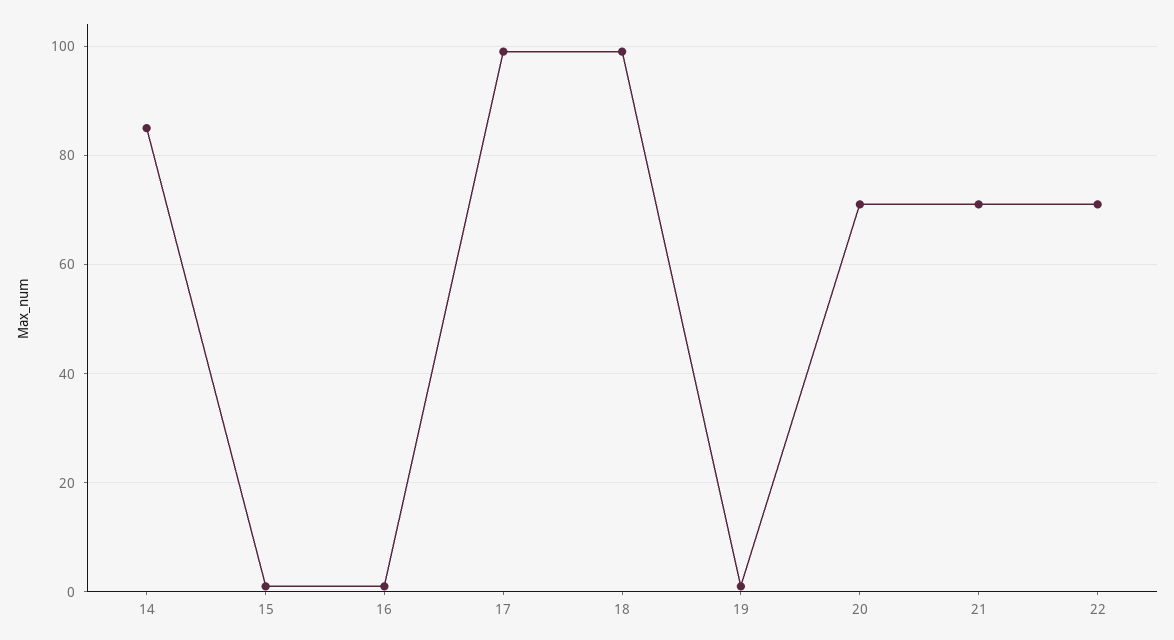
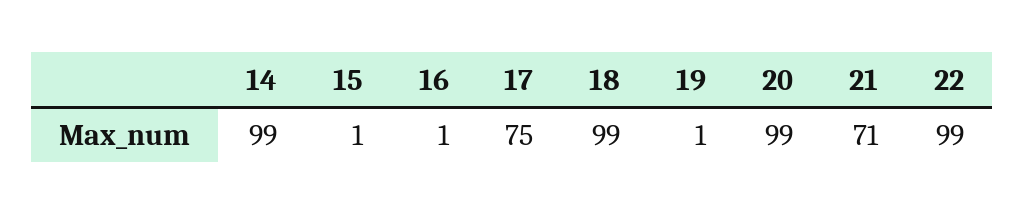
14: 85 -> 99
17: 100 -> 75
20: 70 -> 99
22: 70 -> 99

